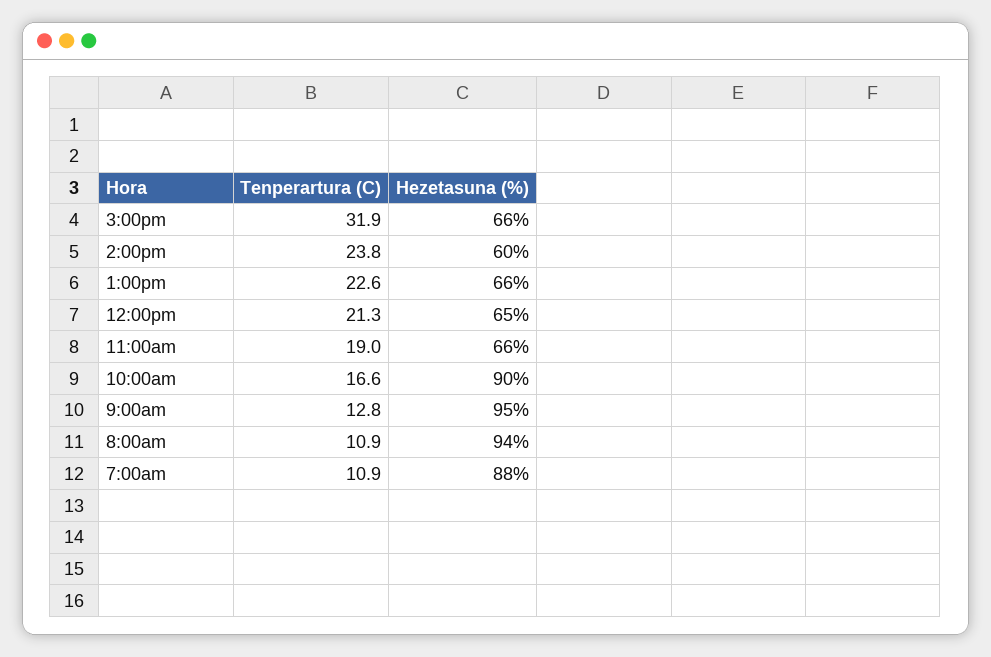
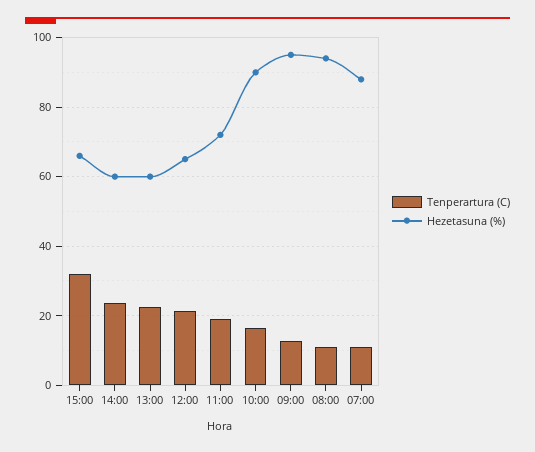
Hezetasuna (%), 1:00pm: 66 -> 60
Hezetasuna (%), 11:00am: 66 -> 72

